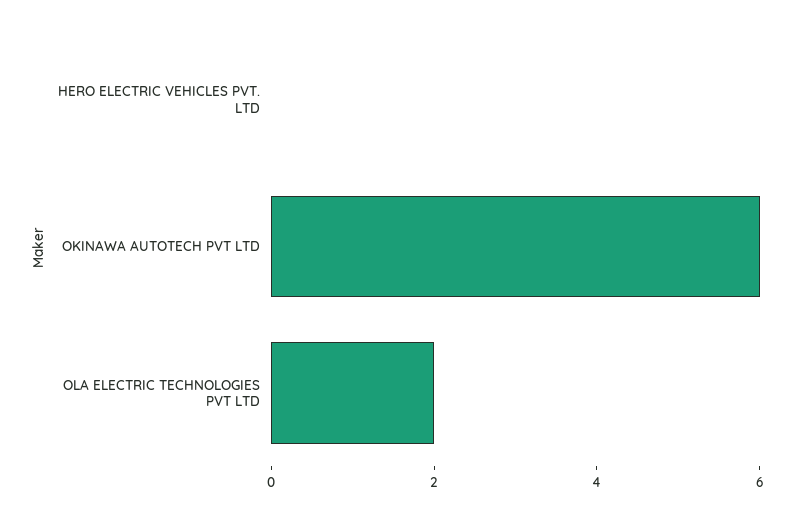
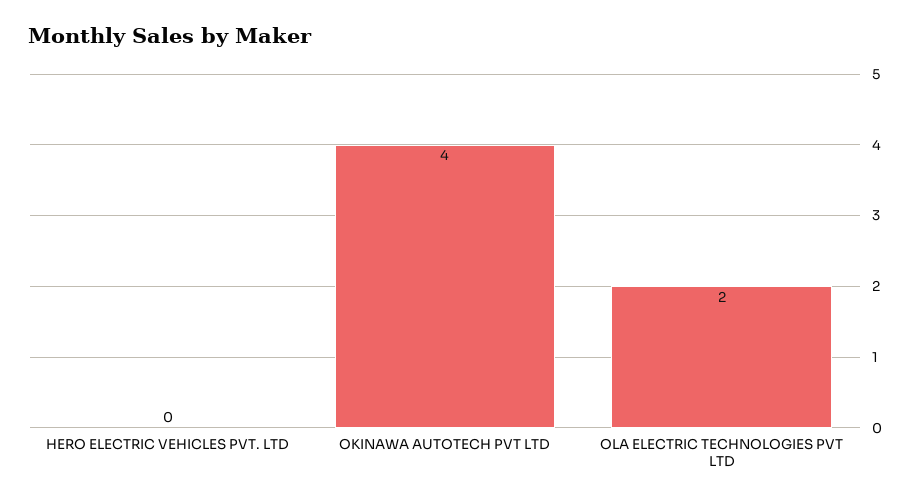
OKINAWA AUTOTECH PVT LTD: 6 -> 4

